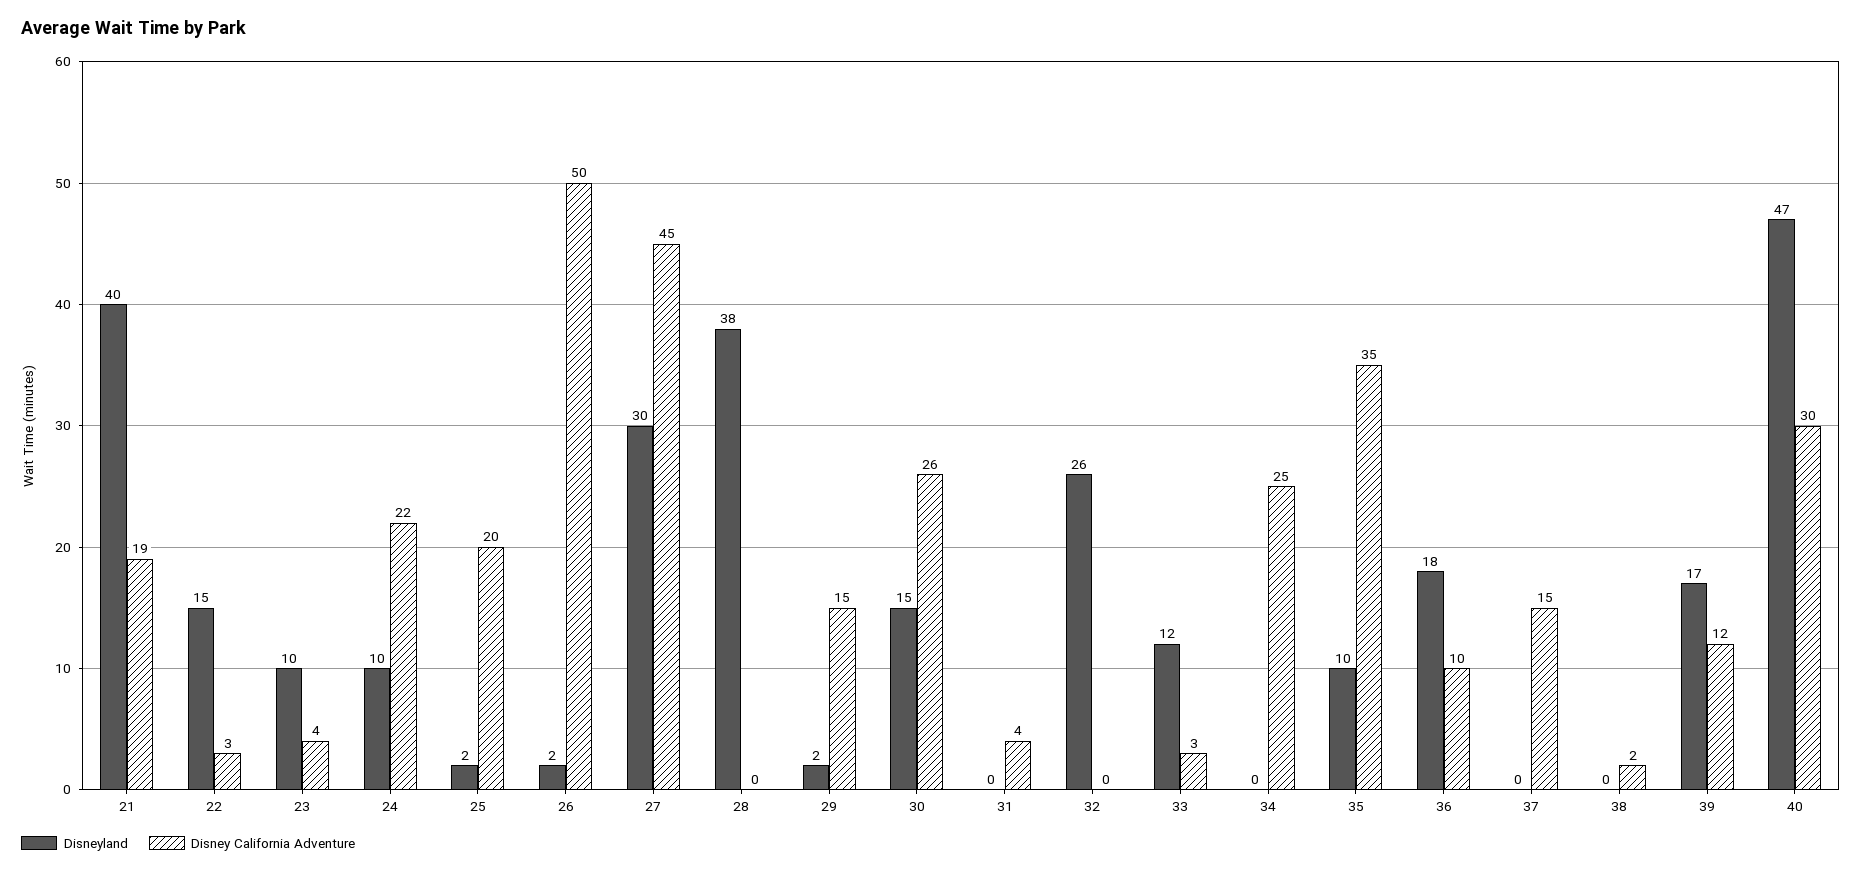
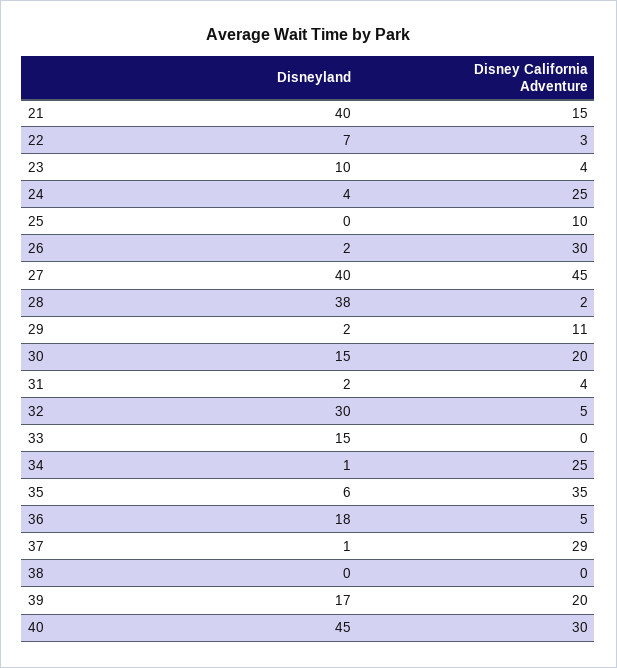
Disney California Adventure, 21: 19 -> 15
Disneyland, 22: 15 -> 7
Disneyland, 24: 10 -> 4
Disney California Adventure, 24: 22 -> 25
Disneyland, 25: 2 -> 0
Disney California Adventure, 25: 20 -> 10
Disney California Adventure, 26: 50 -> 30
Disneyland, 27: 30 -> 40
Disney California Adventure, 28: 0 -> 2
Disney California Adventure, 29: 15 -> 11
Disney California Adventure, 30: 26 -> 20
Disneyland, 31: 0 -> 2
Disneyland, 32: 26 -> 30
Disney California Adventure, 32: 0 -> 5
Disneyland, 33: 12 -> 15
Disney California Adventure, 33: 3 -> 0
Disneyland, 34: 0 -> 1
Disneyland, 35: 10 -> 6
Disney California Adventure, 36: 10 -> 5
Disneyland, 37: 0 -> 1
Disney California Adventure, 37: 15 -> 29
Disney California Adventure, 38: 2 -> 0
Disney California Adventure, 39: 12 -> 20
Disneyland, 40: 47 -> 45

